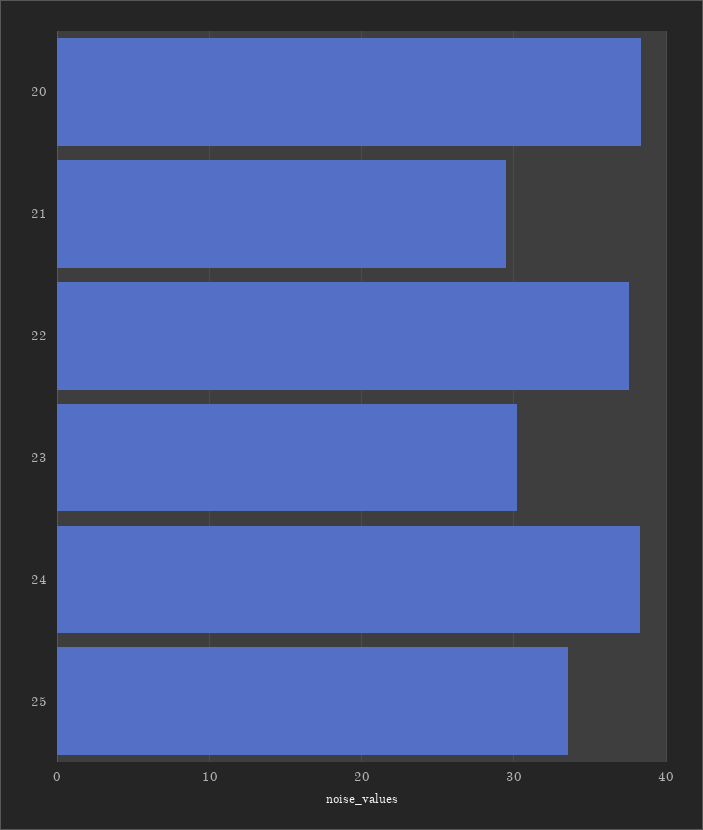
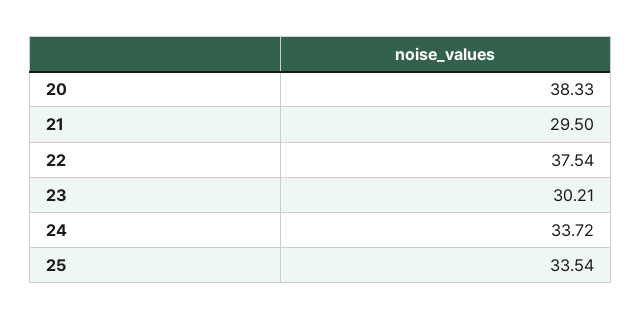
24: 38 -> 33.72

